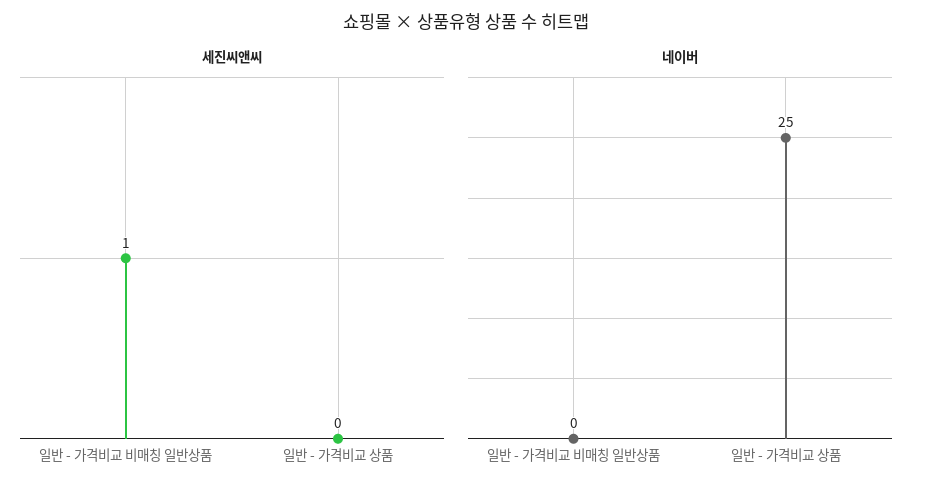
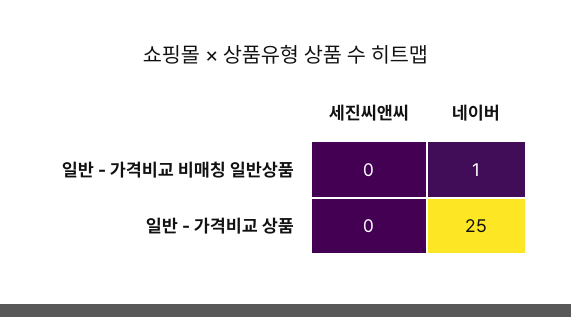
세진씨앤씨, 일반 - 가격비교 비매칭 일반상품: 1 -> 0
네이버, 일반 - 가격비교 비매칭 일반상품: 0 -> 1

